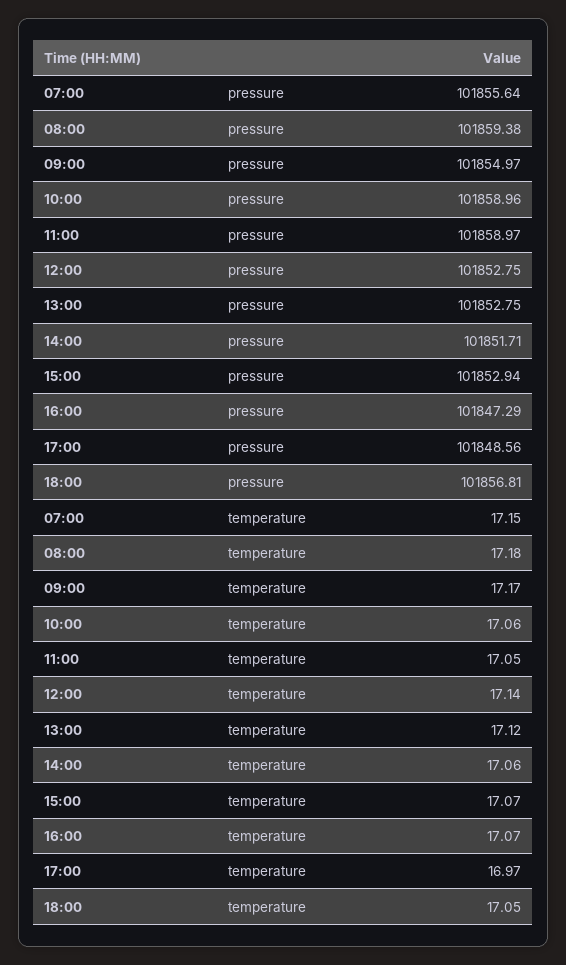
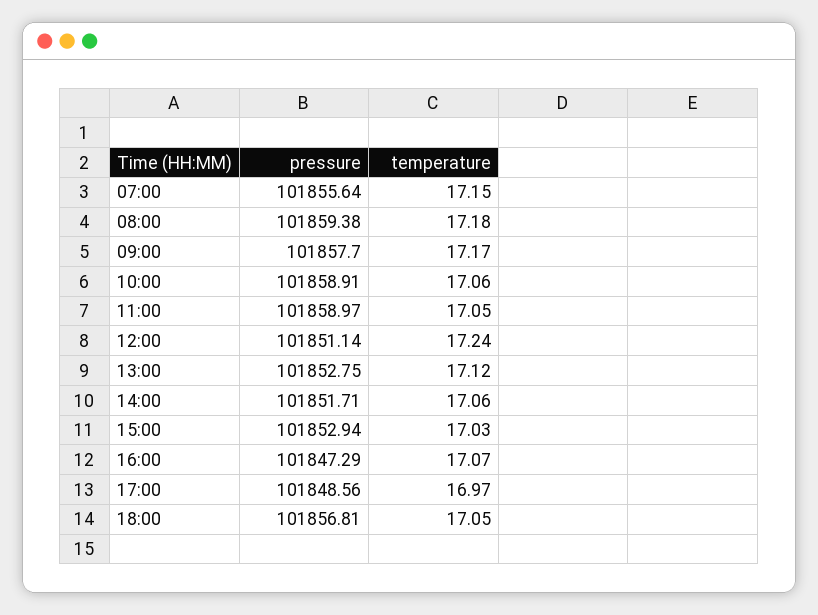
09:00, pressure: 101854.97 -> 101857.7
10:00, pressure: 101858.96 -> 101858.91
12:00, pressure: 101852.75 -> 101851.14
12:00, temperature: 17.14 -> 17.24
15:00, temperature: 17.07 -> 17.03

